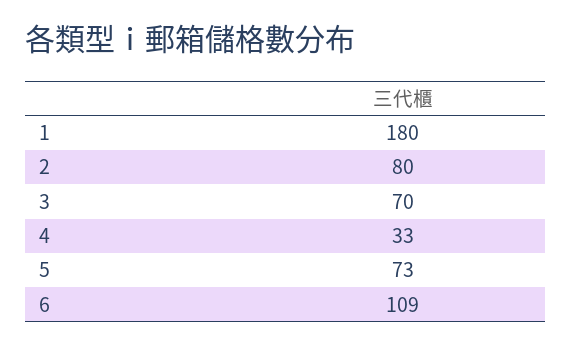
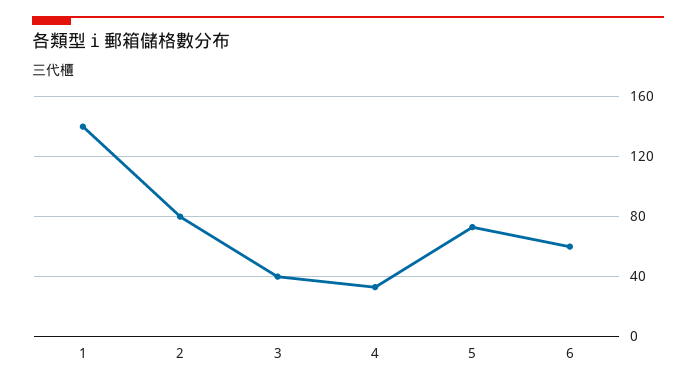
1: 180 -> 140
3: 70 -> 40
6: 109 -> 60

